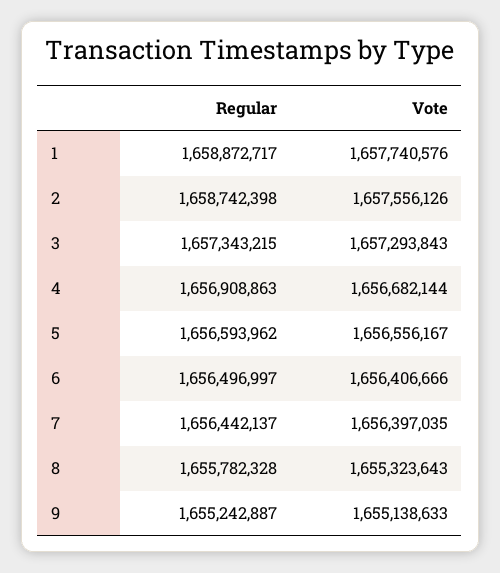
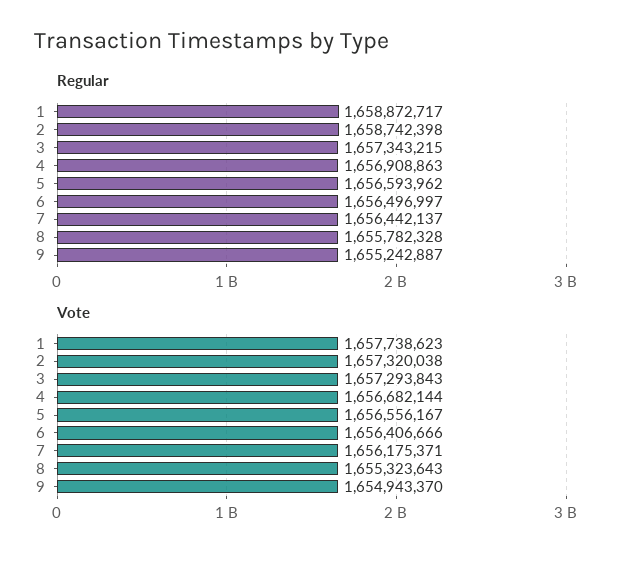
Vote, 1: 1657740576 -> 1657738623
Vote, 2: 1657556126 -> 1657320038
Vote, 7: 1656397035 -> 1656175371
Vote, 9: 1655138633 -> 1654943370

